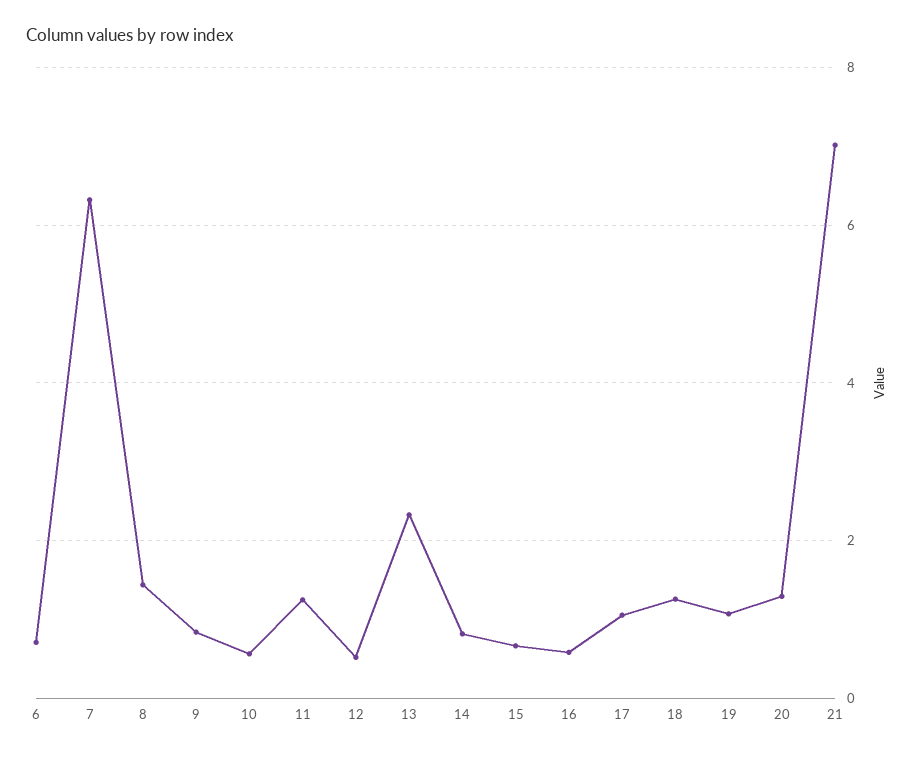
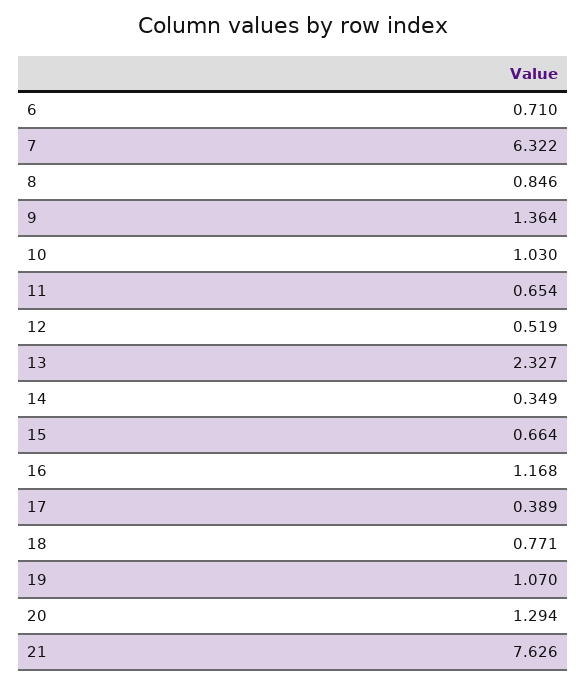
8: 1.4 -> 0.846
9: 0.8 -> 1.364
10: 0.6 -> 1.03
11: 1.2 -> 0.654
14: 0.8 -> 0.349
16: 0.6 -> 1.168
17: 1 -> 0.389
18: 1.2 -> 0.771
21: 7 -> 7.626

